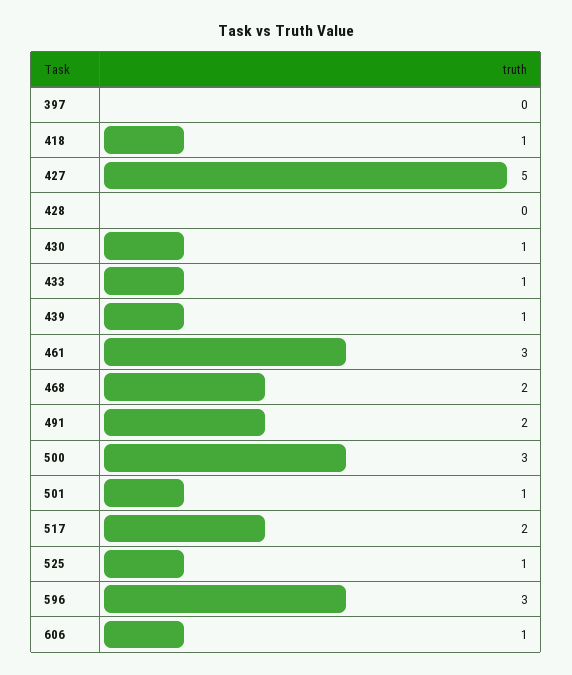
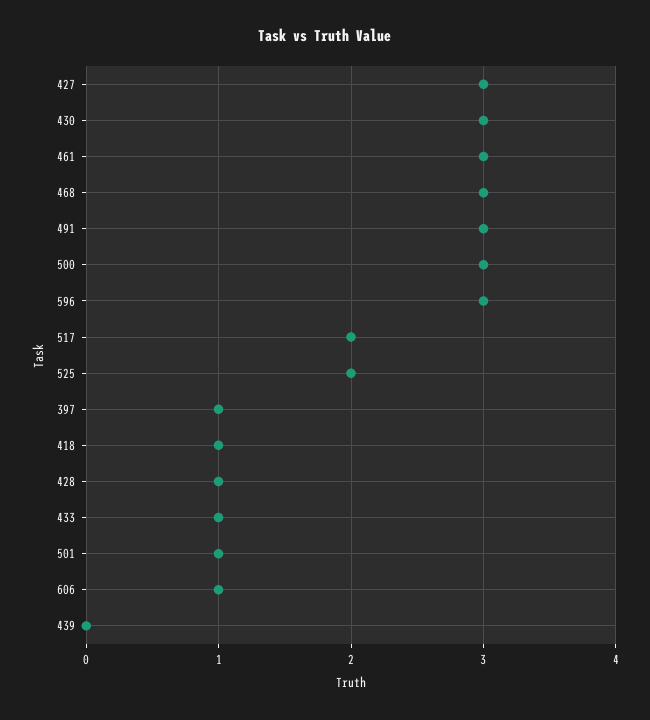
397: 0 -> 1
427: 5 -> 3
428: 0 -> 1
430: 1 -> 3
439: 1 -> 0
468: 2 -> 3
491: 2 -> 3
525: 1 -> 2

